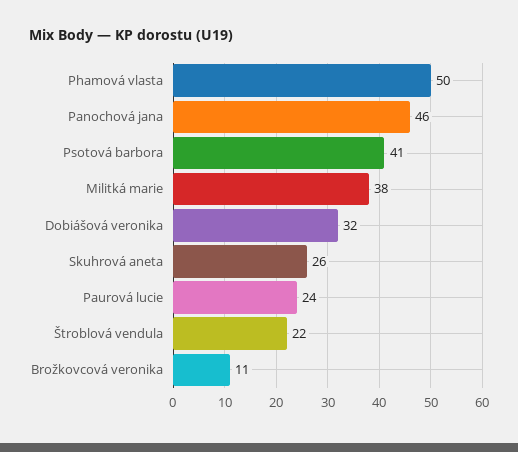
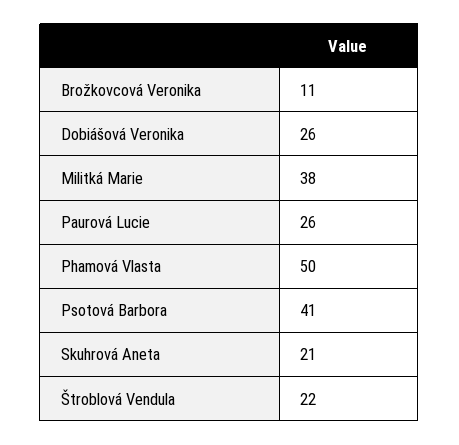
Panochová jana: 46 -> none
Dobiášová veronika: 32 -> 26
Skuhrová aneta: 26 -> 21
Paurová lucie: 24 -> 26

